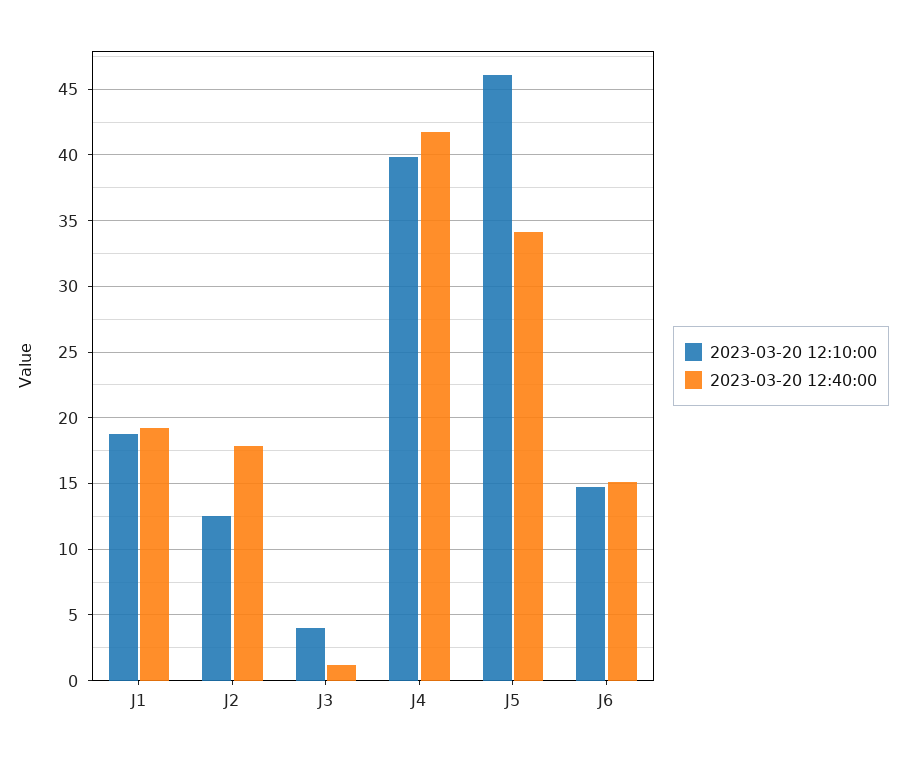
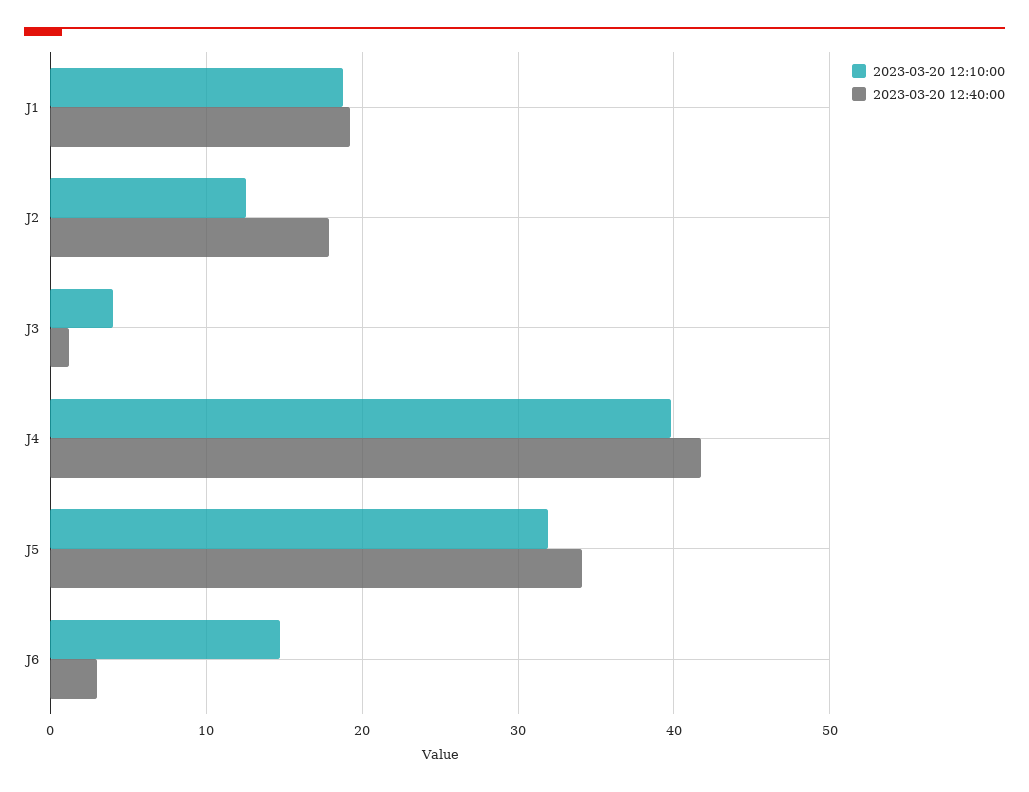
2023-03-20 12:10:00, J5: 46 -> 32
2023-03-20 12:40:00, J6: 15 -> 3

